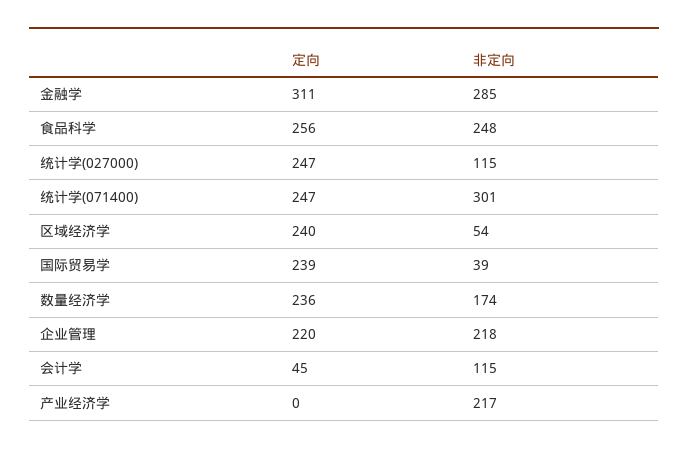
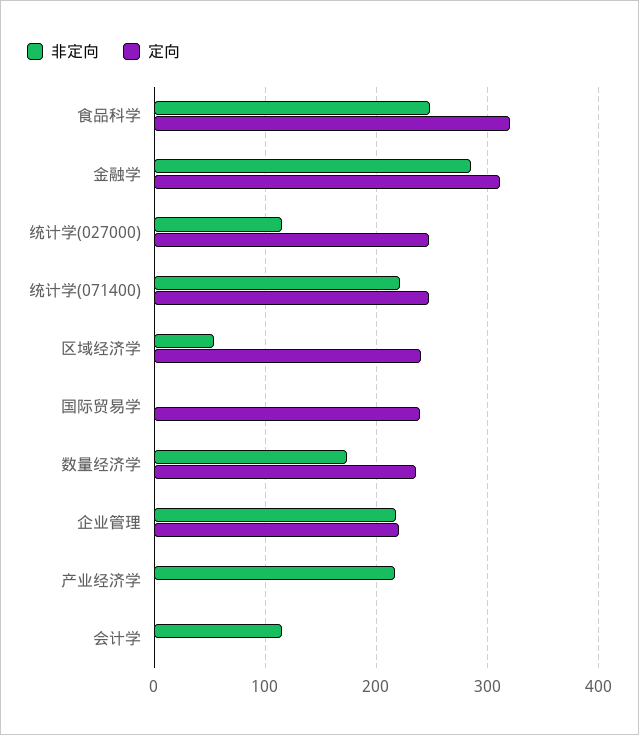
定向, 食品科学: 256 -> 320
非定向, 统计学(071400): 301 -> 220
非定向, 国际贸易学: 39 -> 0
定向, 会计学: 45 -> 0

